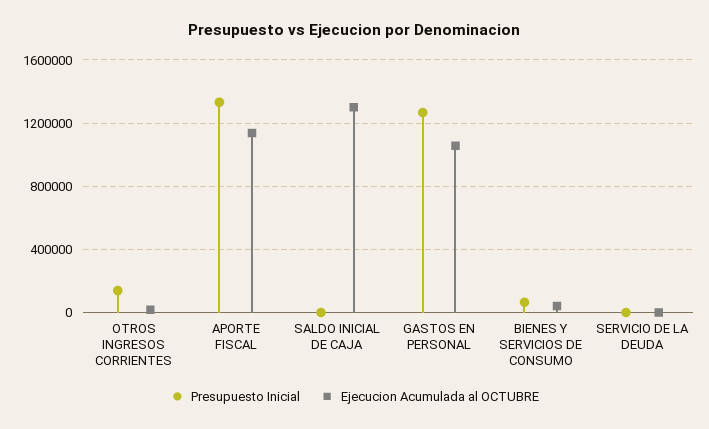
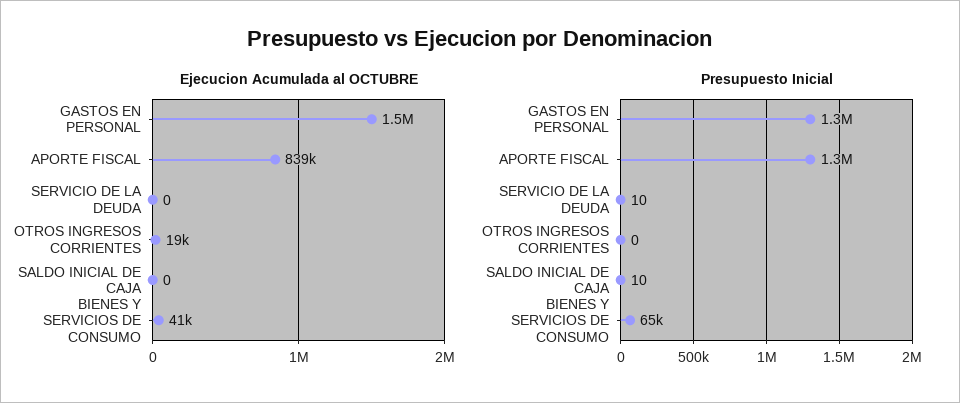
Presupuesto Inicial, OTROS INGRESOS CORRIENTES: 150000 -> 0
Ejecucion Acumulada al OCTUBRE, APORTE FISCAL: 1150000 -> 839000
Ejecucion Acumulada al OCTUBRE, SALDO INICIAL DE CAJA: 1300000 -> 0
Ejecucion Acumulada al OCTUBRE, GASTOS EN PERSONAL: 1050000 -> 1500000

